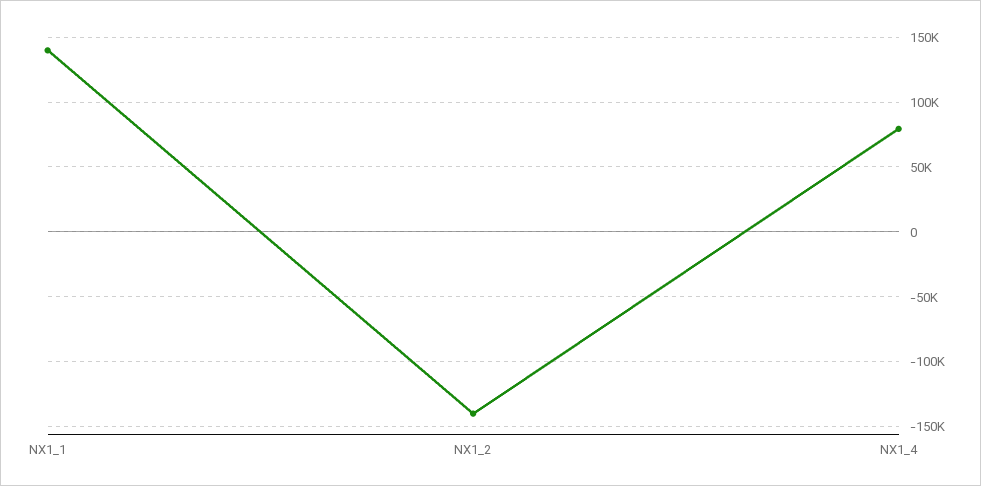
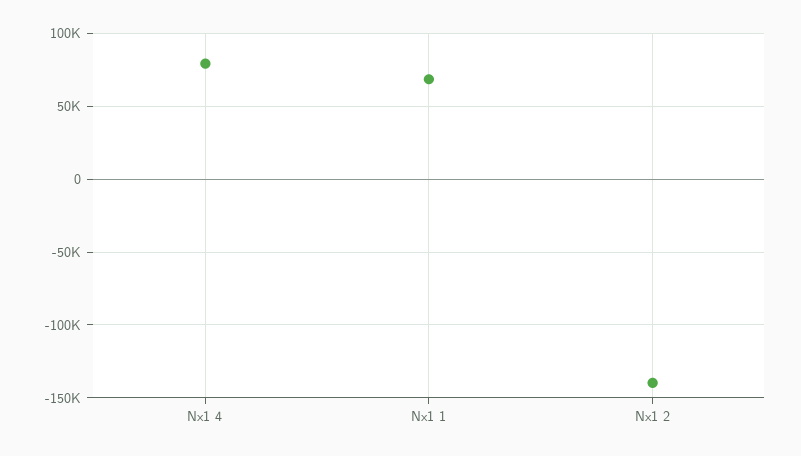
NX1_1: 140000 -> 70000

